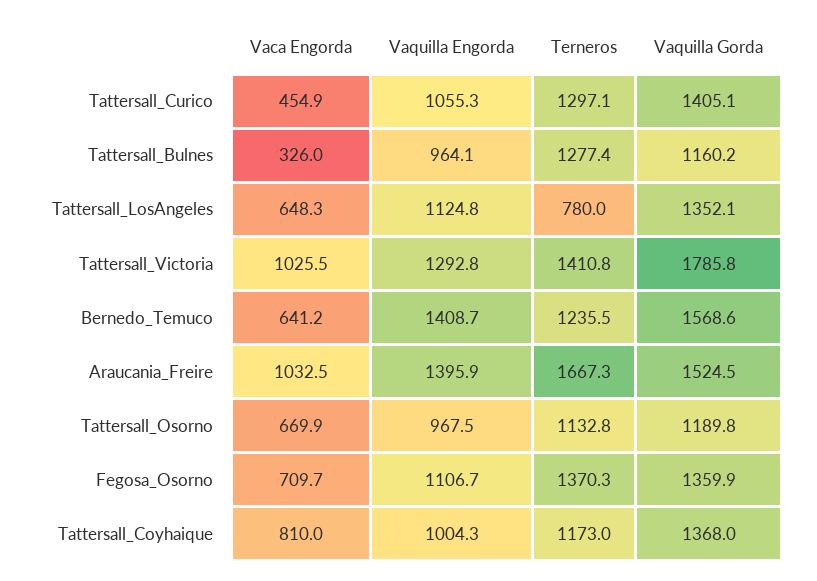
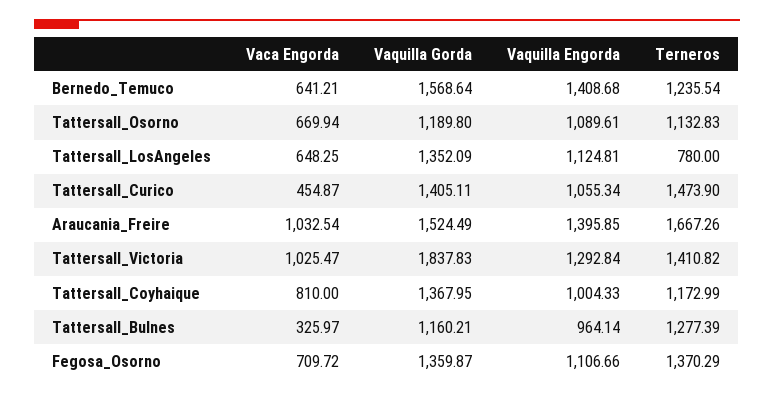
Terneros, Tattersall_Curico: 1297.1 -> 1473.9
Vaquilla Gorda, Tattersall_Victoria: 1785.8 -> 1837.83
Vaquilla Engorda, Tattersall_Osorno: 967.5 -> 1089.61

